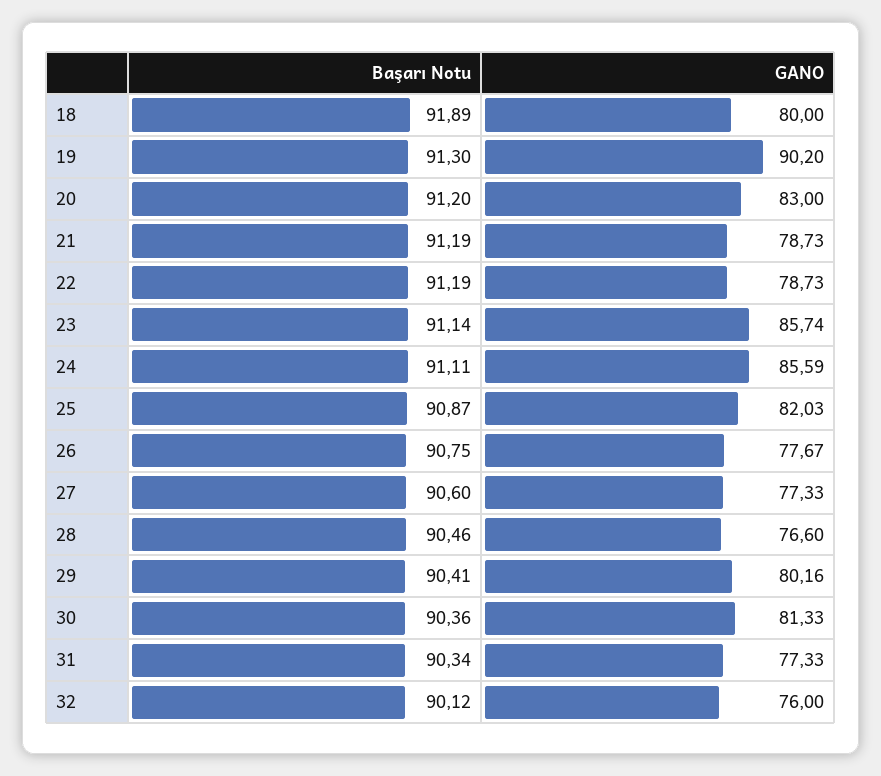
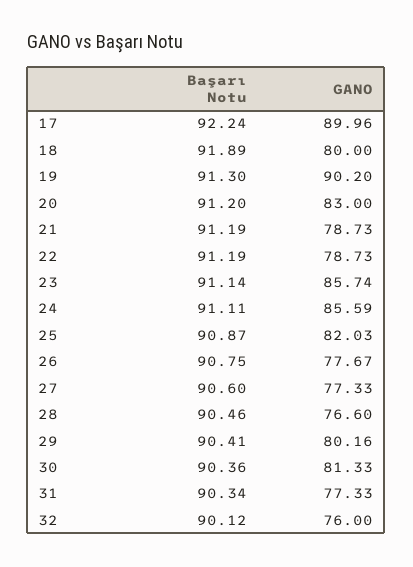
Başarı Notu, 17: none -> 92.24
GANO, 17: none -> 89.96

